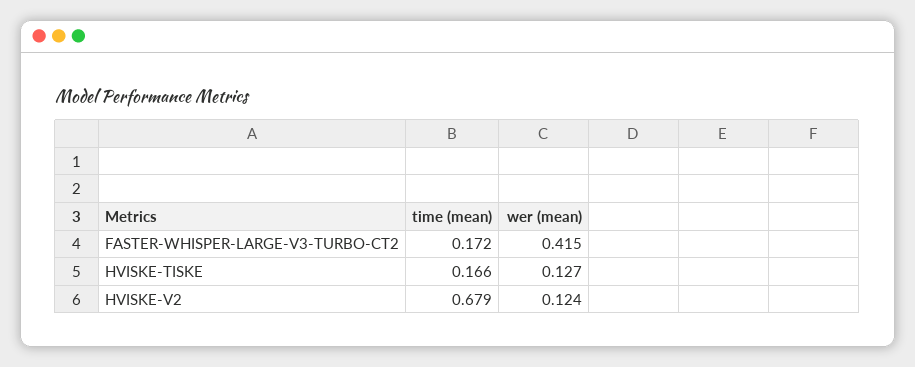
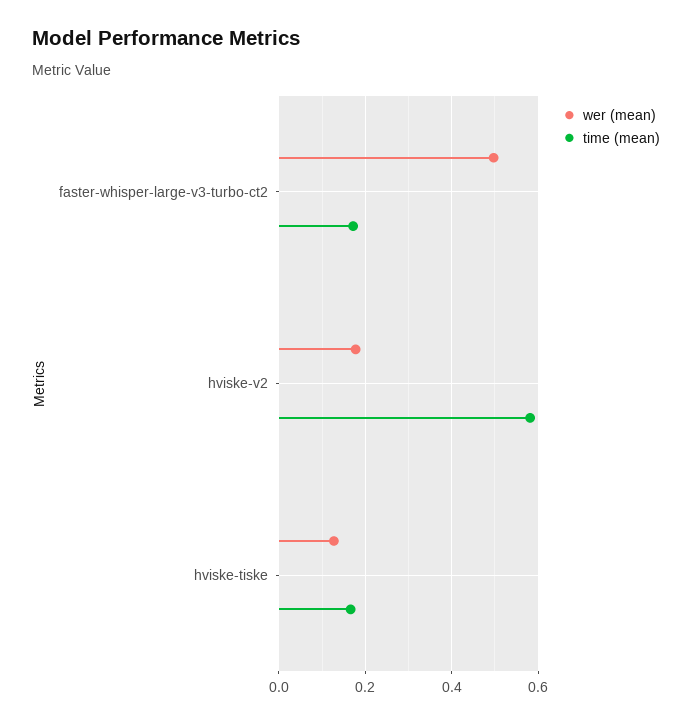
wer (mean), FASTER-WHISPER-LARGE-V3-TURBO-CT2: 0.415 -> 0.5
time (mean), HVISKE-V2: 0.679 -> 0.58
wer (mean), HVISKE-V2: 0.124 -> 0.18

